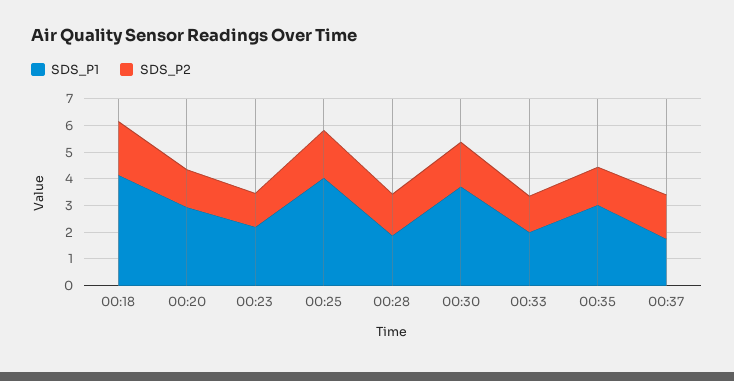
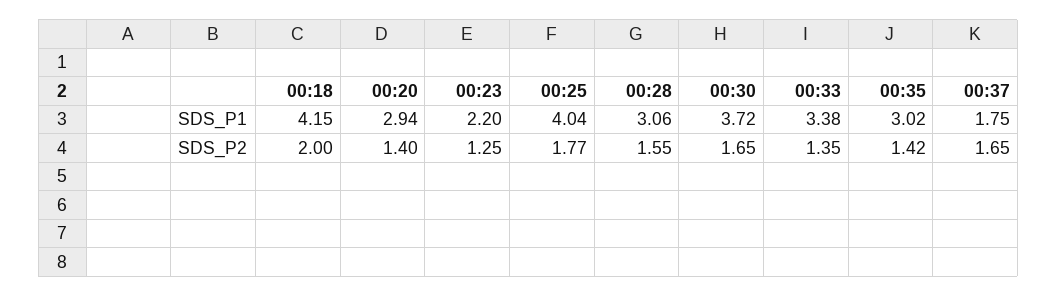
SDS_P1, 00:28: 2 -> 3.06
SDS_P1, 00:33: 2 -> 3.38

